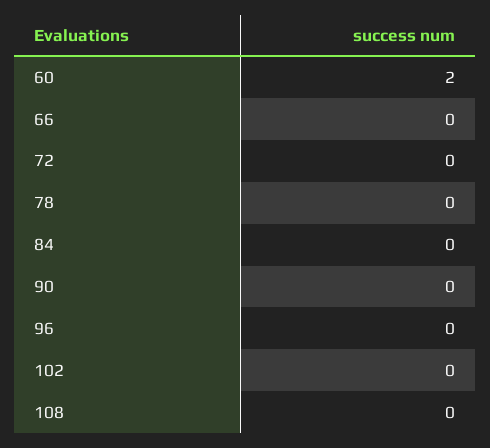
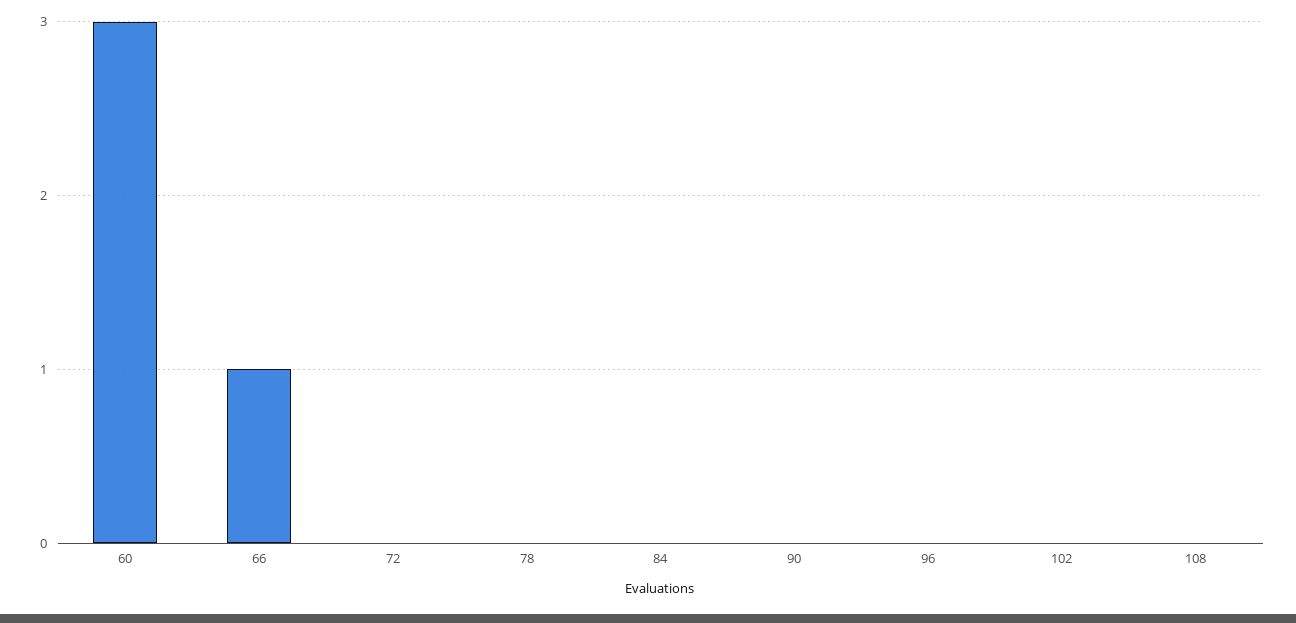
60: 2 -> 3
66: 0 -> 1

